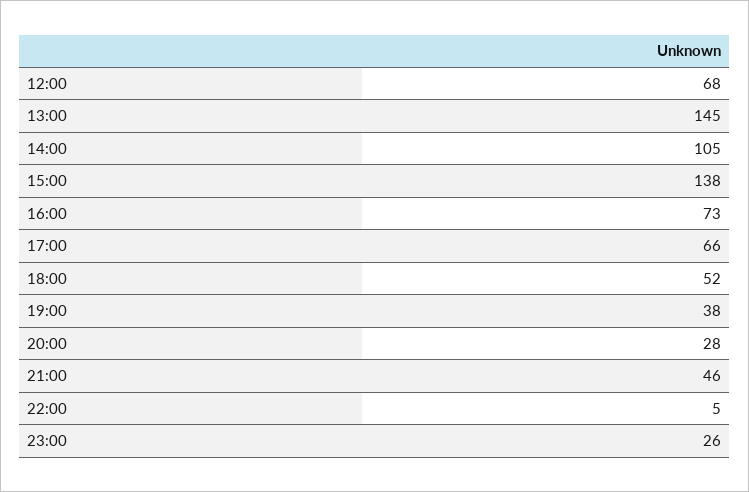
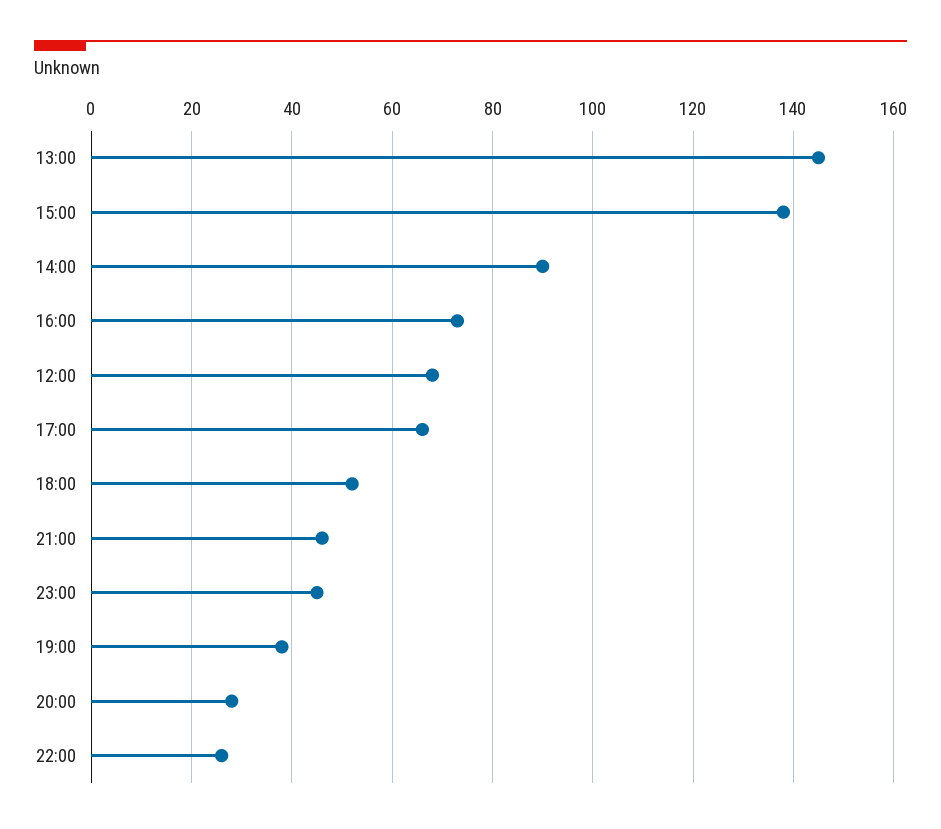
14:00: 105 -> 90
22:00: 5 -> 25
23:00: 26 -> 45

